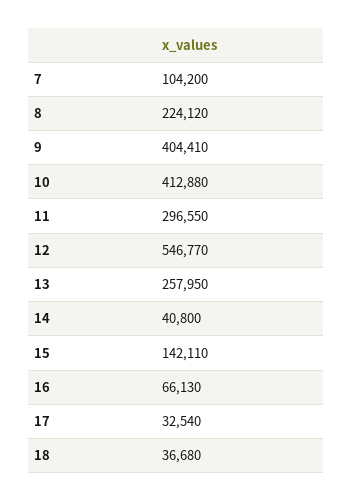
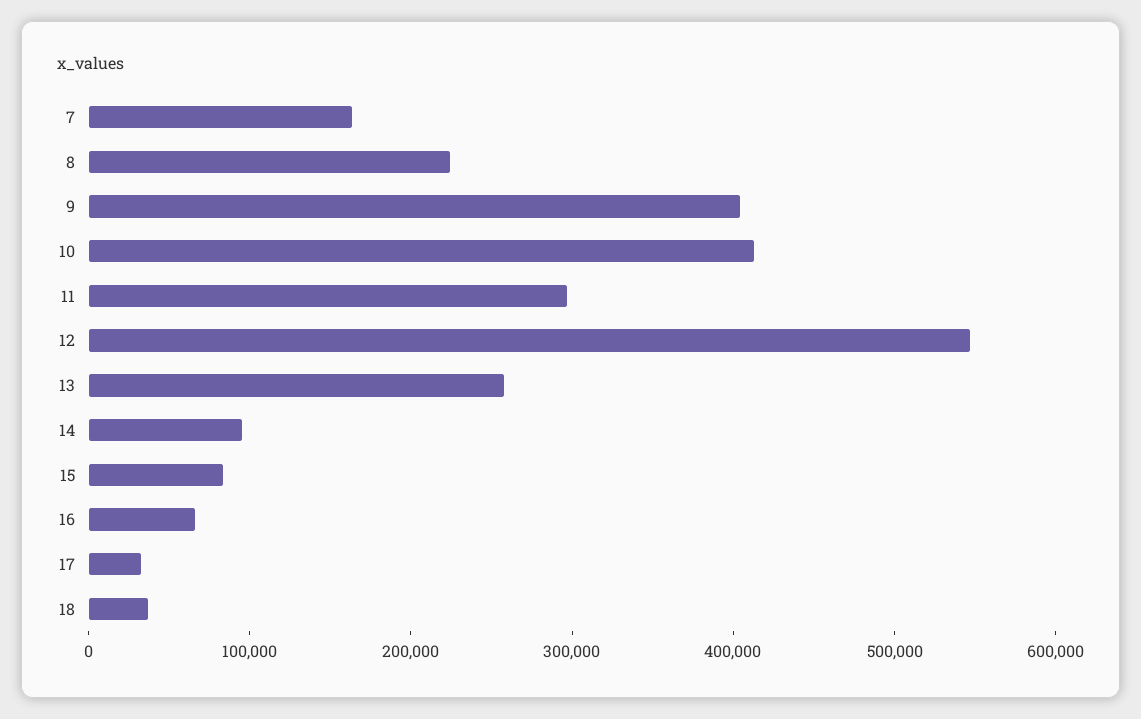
7: 104200 -> 160000
14: 40800 -> 100000
15: 142110 -> 80000

